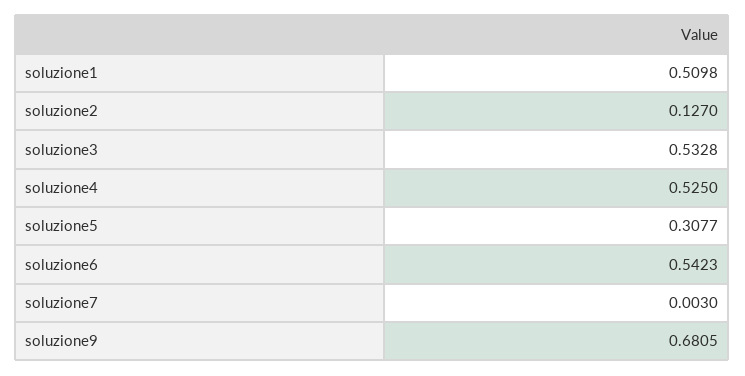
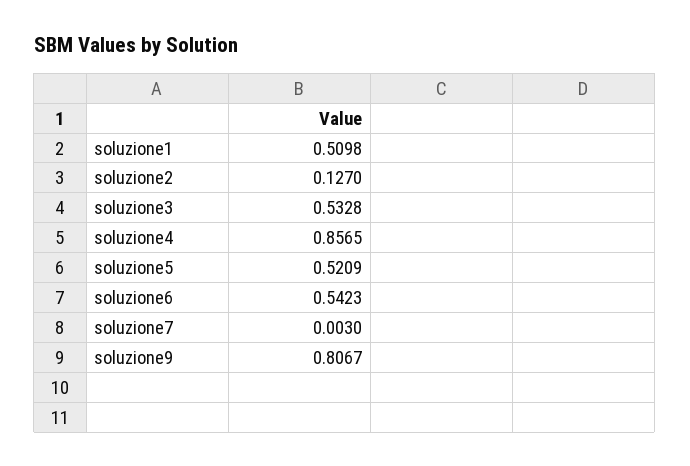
soluzione4: 0.525 -> 0.8565
soluzione5: 0.3077 -> 0.5209
soluzione9: 0.6805 -> 0.8067

